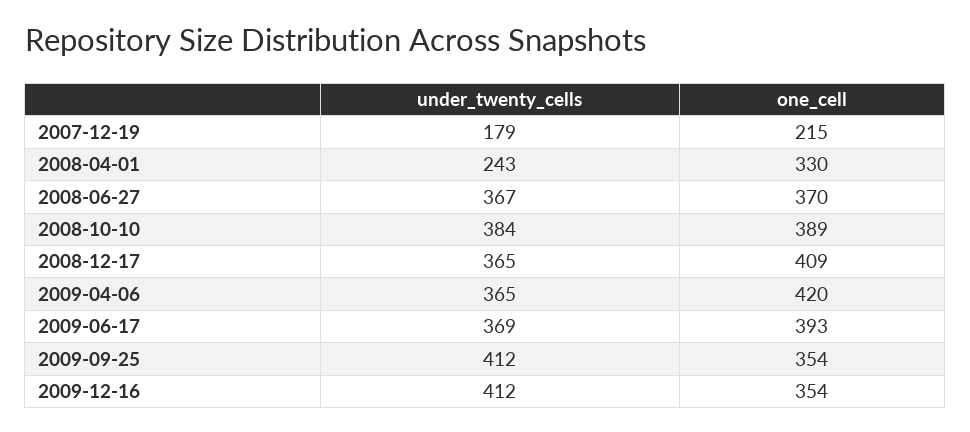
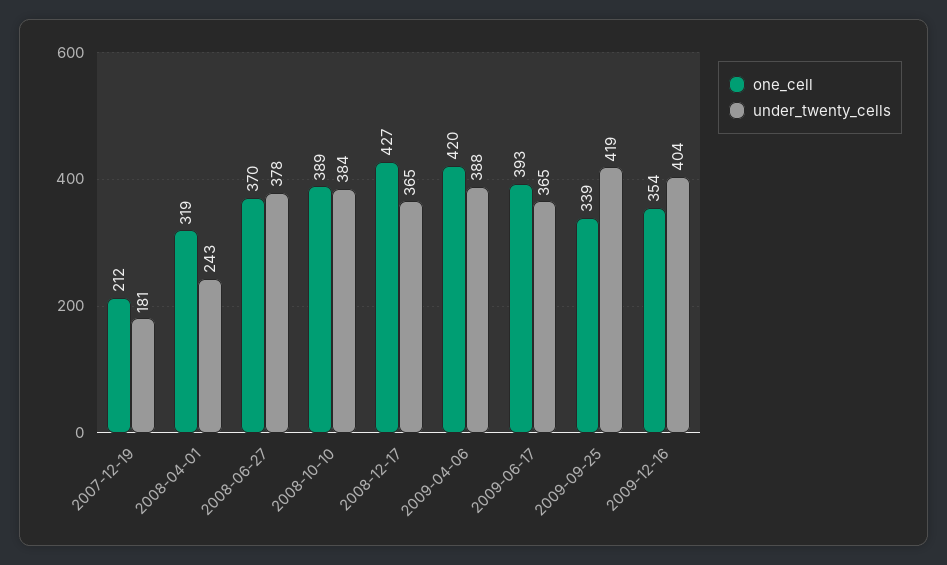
under_twenty_cells, 2007-12-19: 179 -> 181
one_cell, 2007-12-19: 215 -> 212
one_cell, 2008-04-01: 330 -> 319
under_twenty_cells, 2008-06-27: 367 -> 378
one_cell, 2008-12-17: 409 -> 427
under_twenty_cells, 2009-04-06: 365 -> 388
under_twenty_cells, 2009-06-17: 369 -> 365
under_twenty_cells, 2009-09-25: 412 -> 419
one_cell, 2009-09-25: 354 -> 339
under_twenty_cells, 2009-12-16: 412 -> 404

